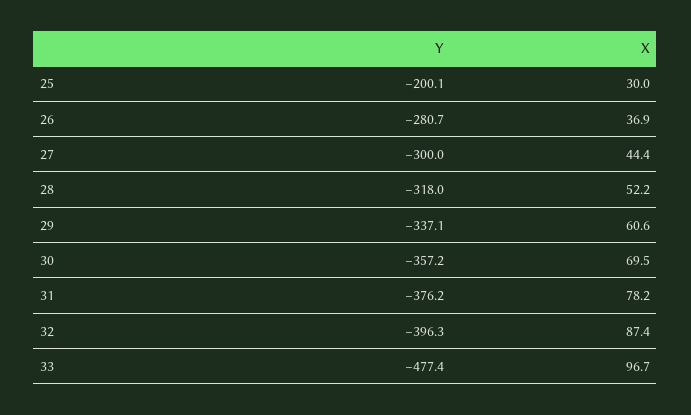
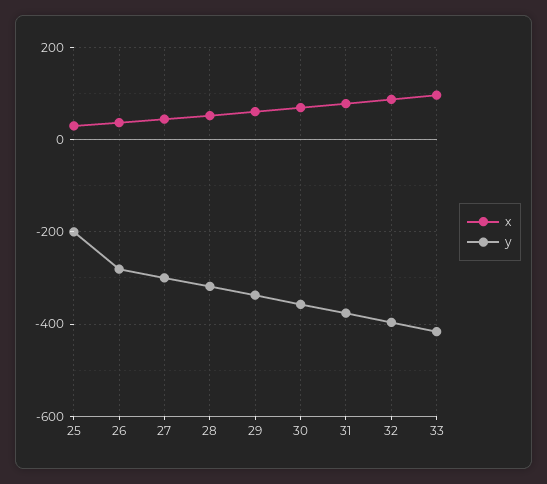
Y, 33: -477.4 -> -420

